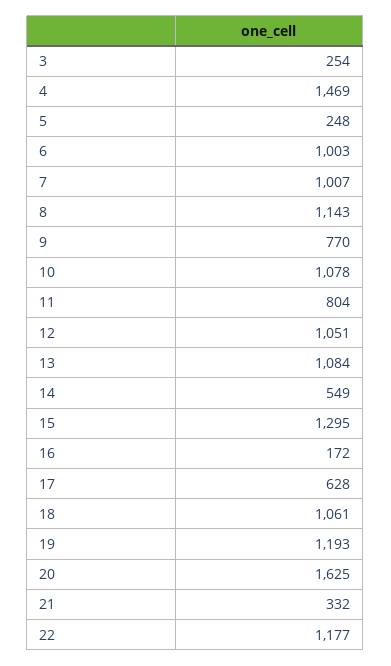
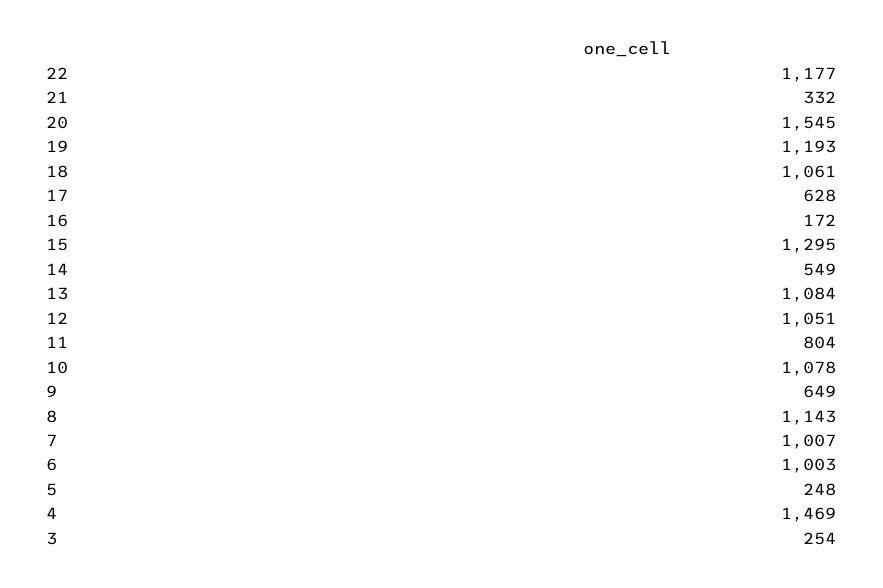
9: 770 -> 649
20: 1625 -> 1545

